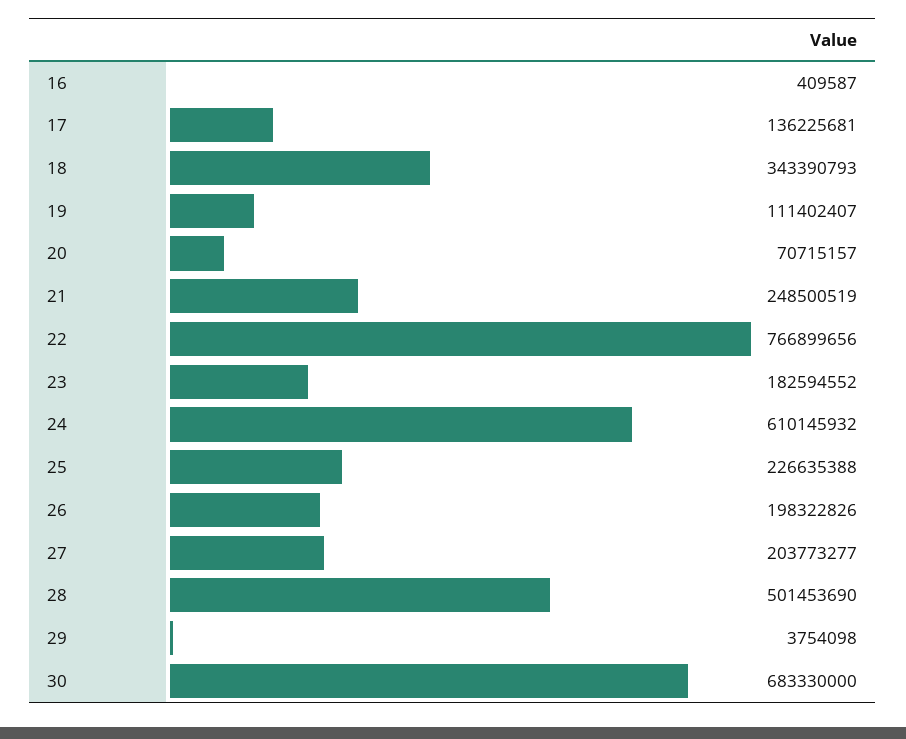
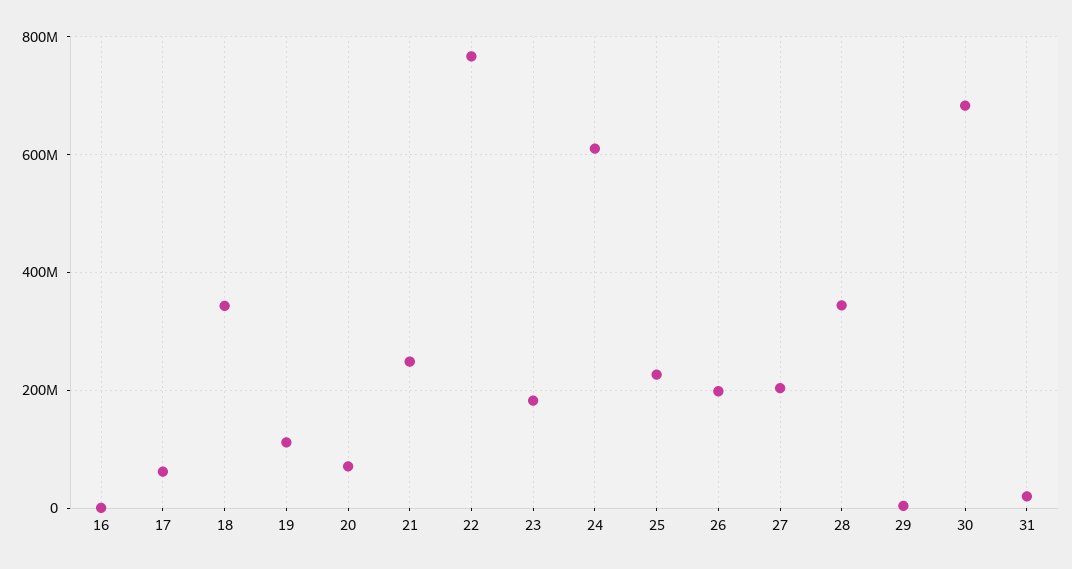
17: 136225681 -> 60000000
28: 501453690 -> 340000000
31: none -> 20000000

